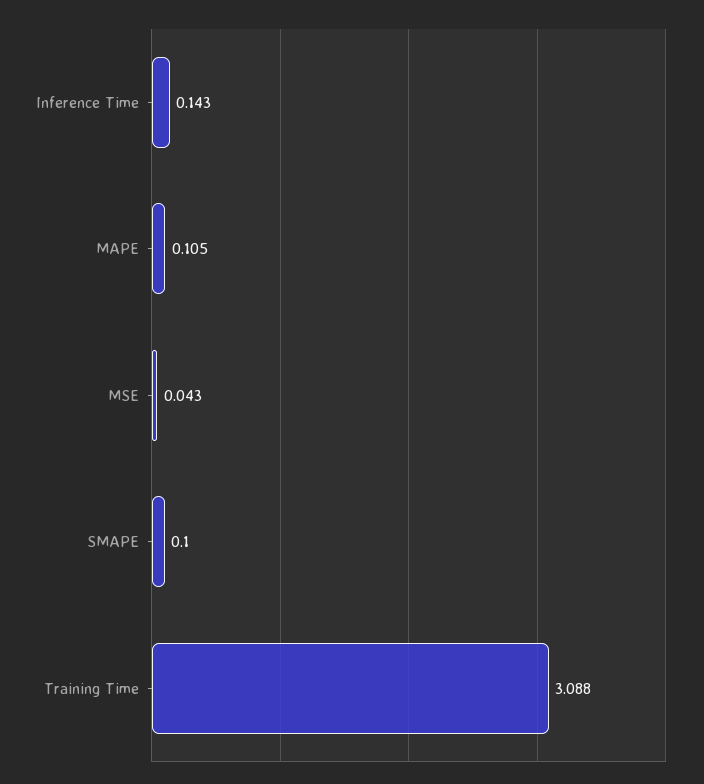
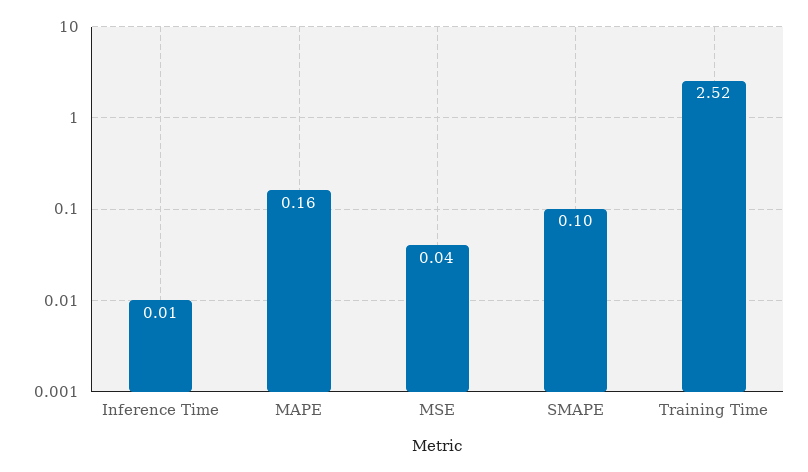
Inference Time: 0.143 -> 0.01
MAPE: 0.105 -> 0.16
Training Time: 3.088 -> 2.52

